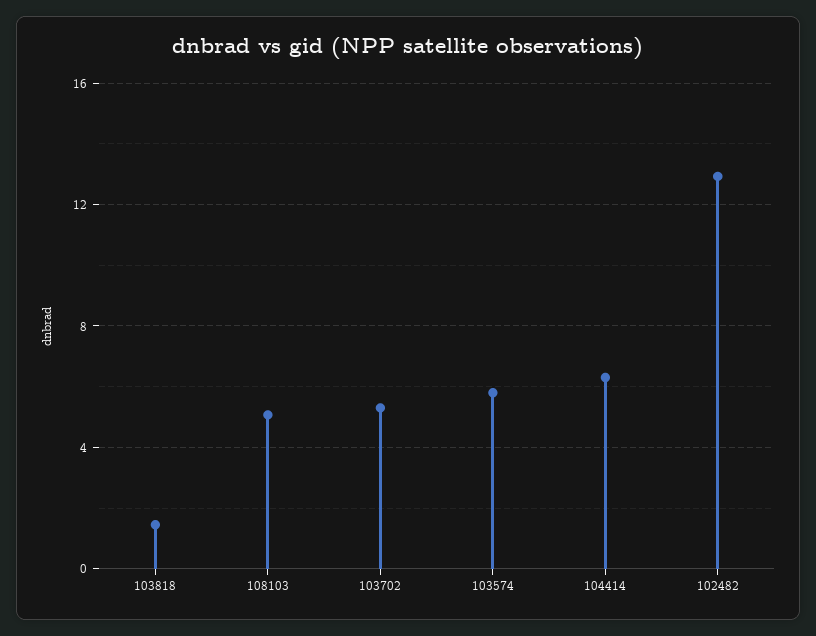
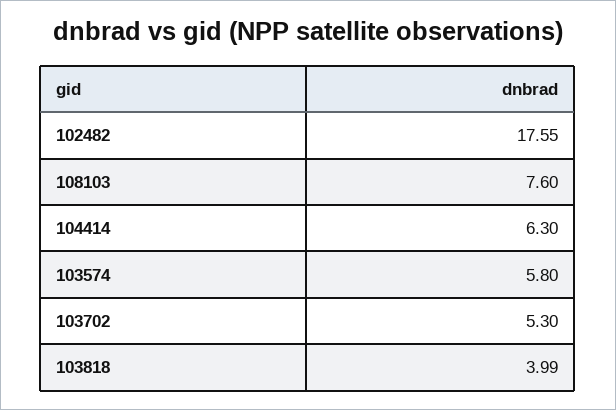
103818: 1.5 -> 3.99
108103: 5 -> 7.6
102482: 13 -> 17.55

